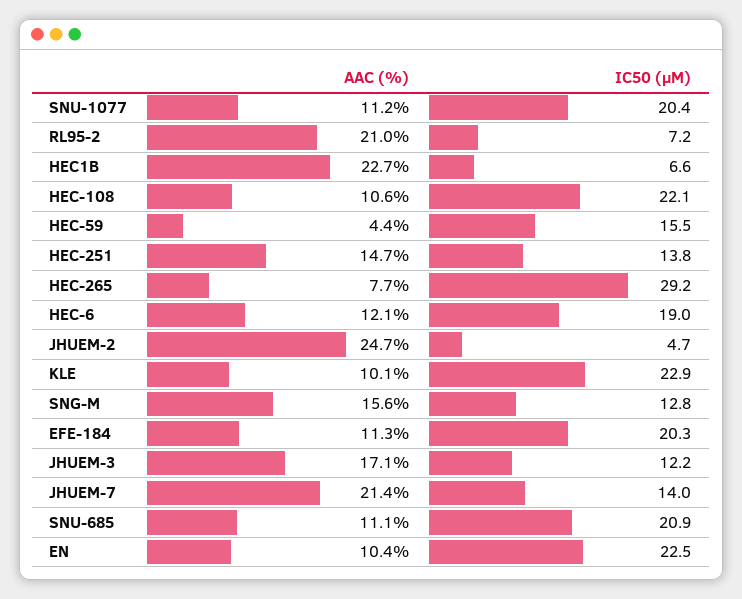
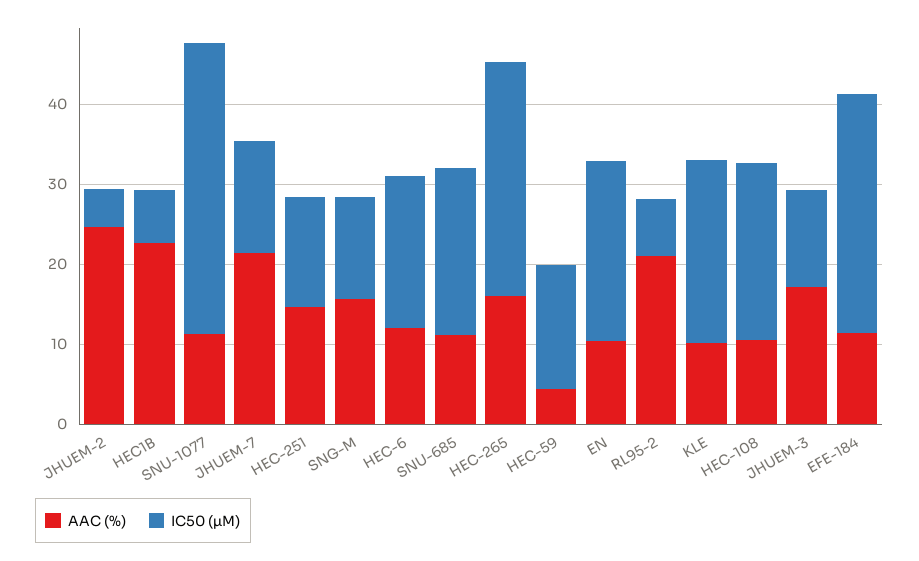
IC50 (µM), SNU-1077: 20.4 -> 36
AAC (%), HEC-265: 7.7 -> 16
IC50 (µM), EFE-184: 20.3 -> 30

